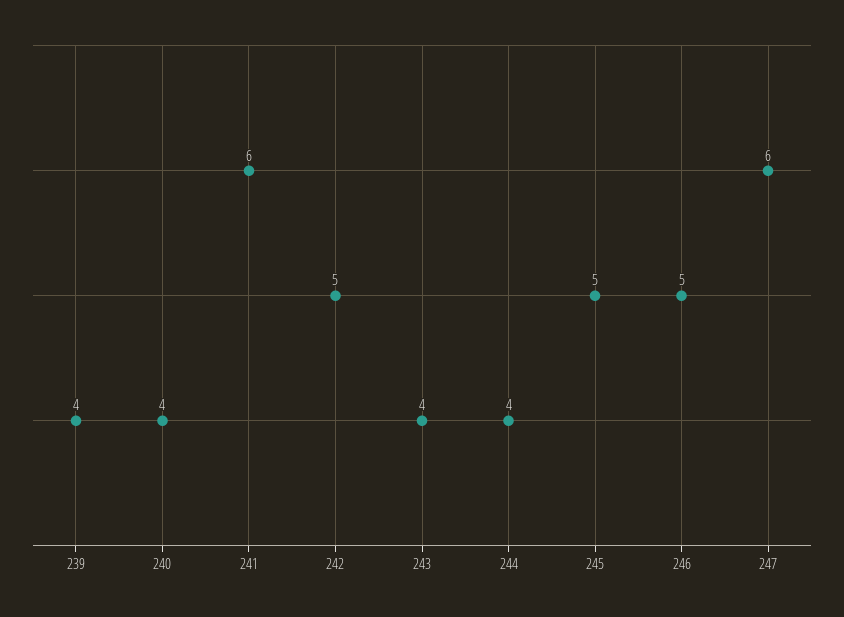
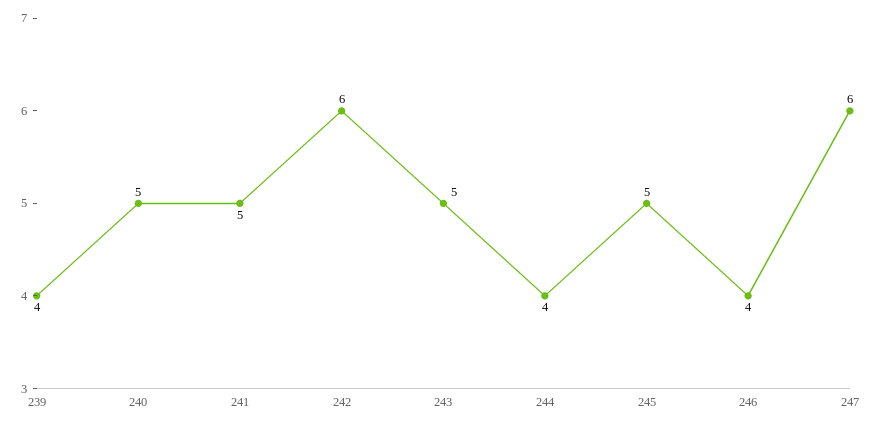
240: 4 -> 5
241: 6 -> 5
242: 5 -> 6
243: 4 -> 5
246: 5 -> 4

